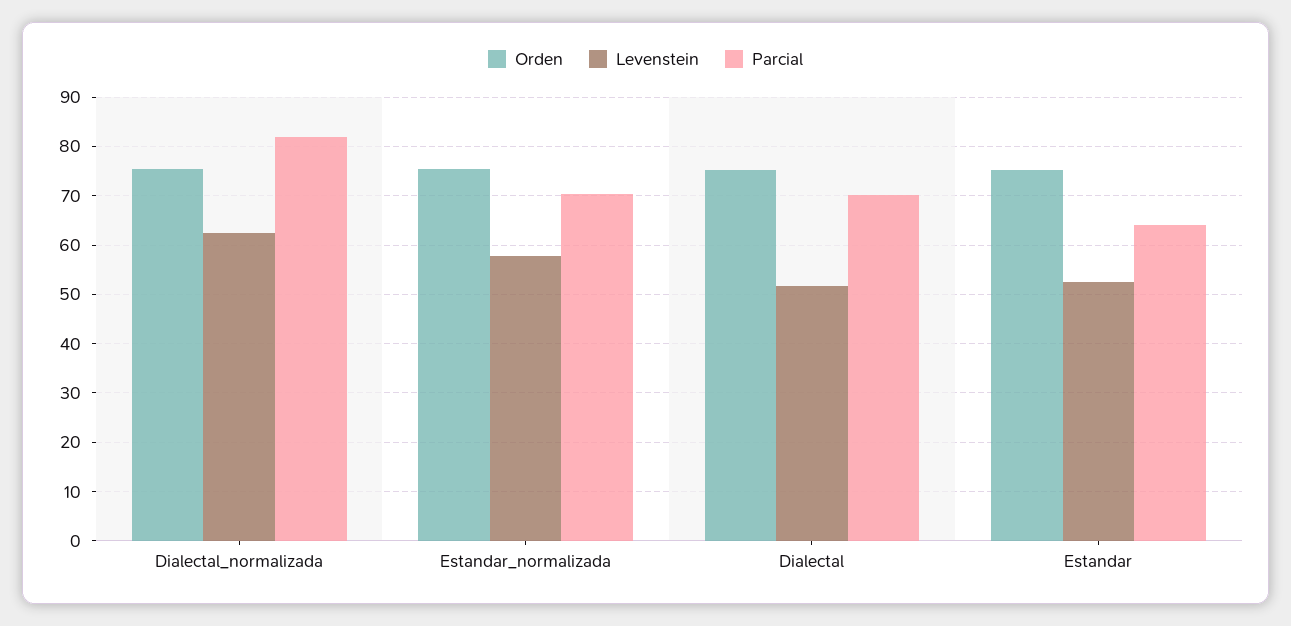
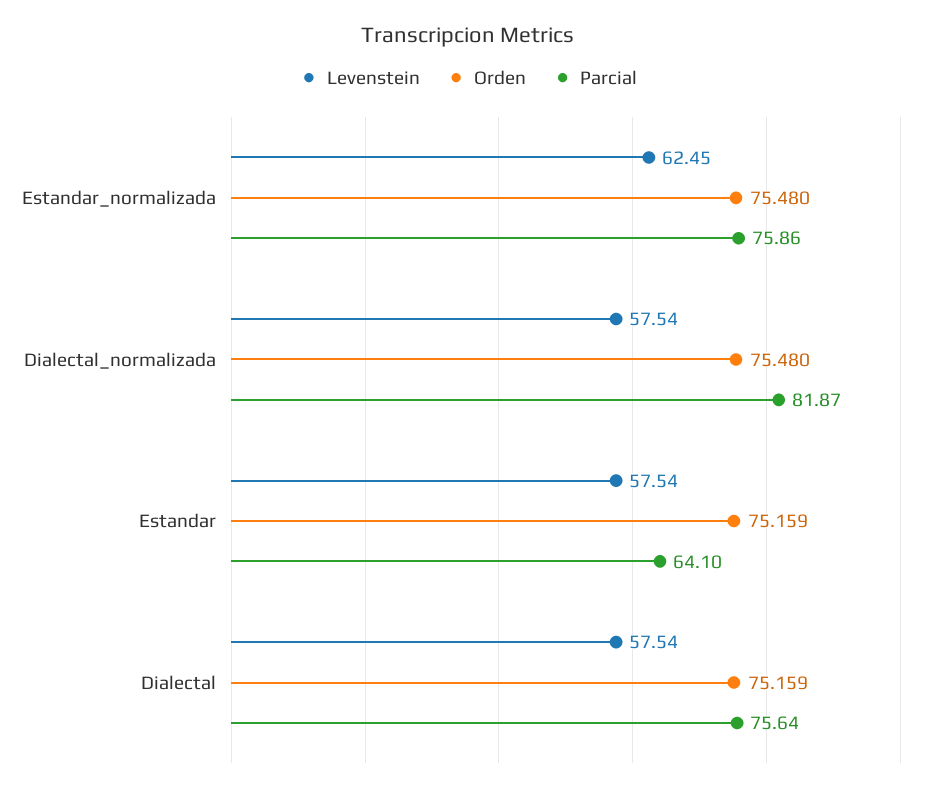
Levenstein, Dialectal_normalizada: 62 -> 57.54
Levenstein, Estandar_normalizada: 58 -> 62.45
Parcial, Estandar_normalizada: 70 -> 75.86
Levenstein, Dialectal: 52 -> 57.54
Parcial, Dialectal: 70 -> 75.64
Levenstein, Estandar: 52 -> 57.54

